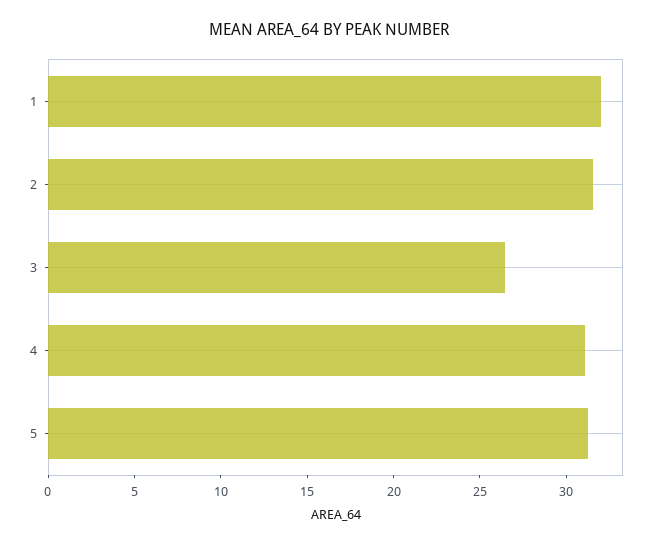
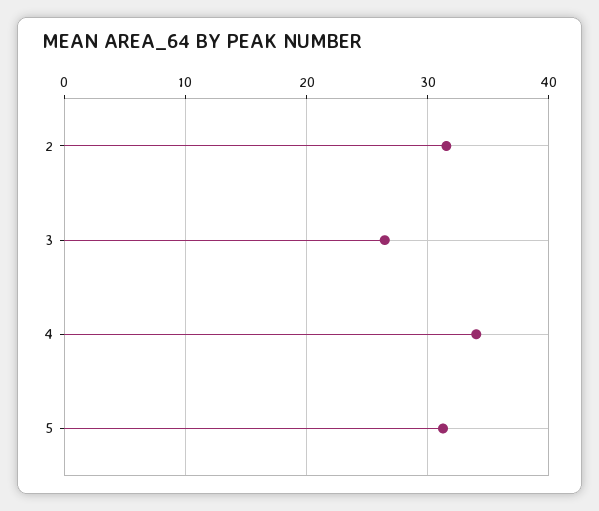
1: 32 -> none
4: 31 -> 34

